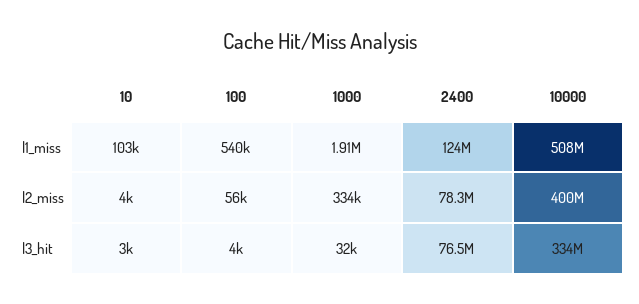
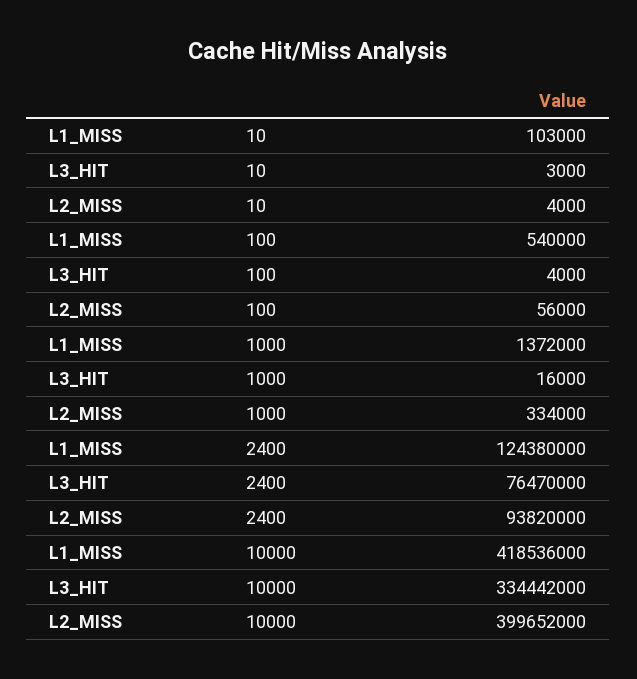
1000, l1_miss: 1910000 -> 1372000
10000, l1_miss: 508000000 -> 418536000
2400, l2_miss: 78300000 -> 93820000
1000, l3_hit: 32000 -> 16000

